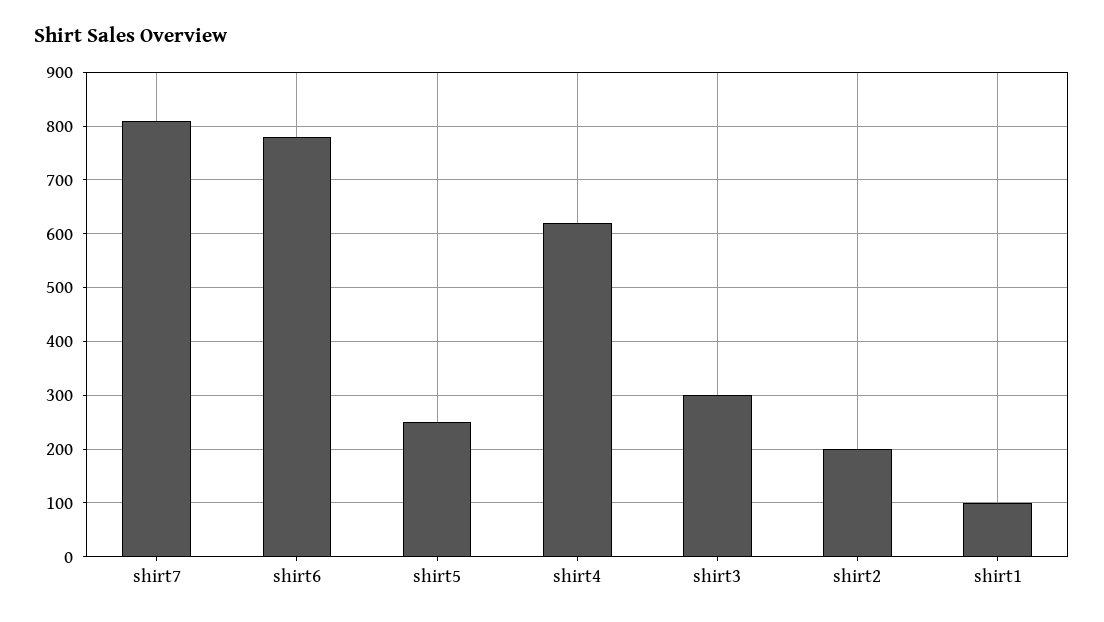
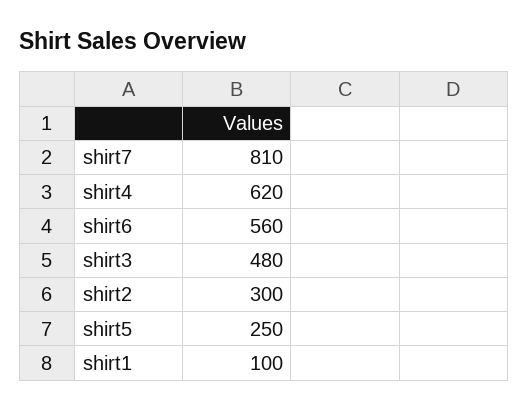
shirt6: 780 -> 560
shirt3: 300 -> 480
shirt2: 200 -> 300

